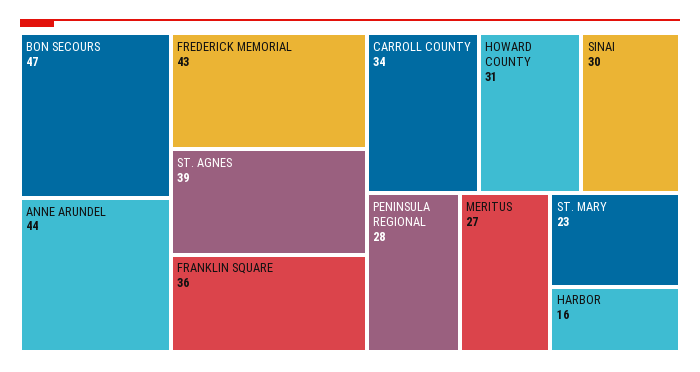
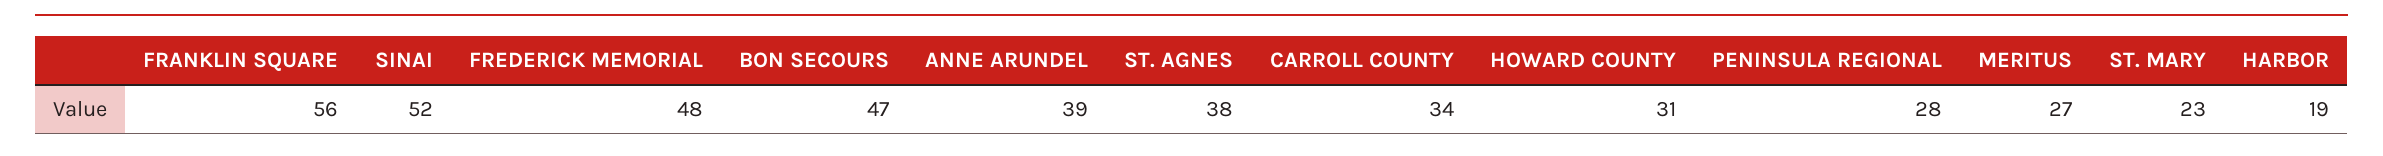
ANNE ARUNDEL: 44 -> 39
FREDERICK MEMORIAL: 43 -> 48
ST. AGNES: 39 -> 38
FRANKLIN SQUARE: 36 -> 56
SINAI: 30 -> 52
HARBOR: 16 -> 19

